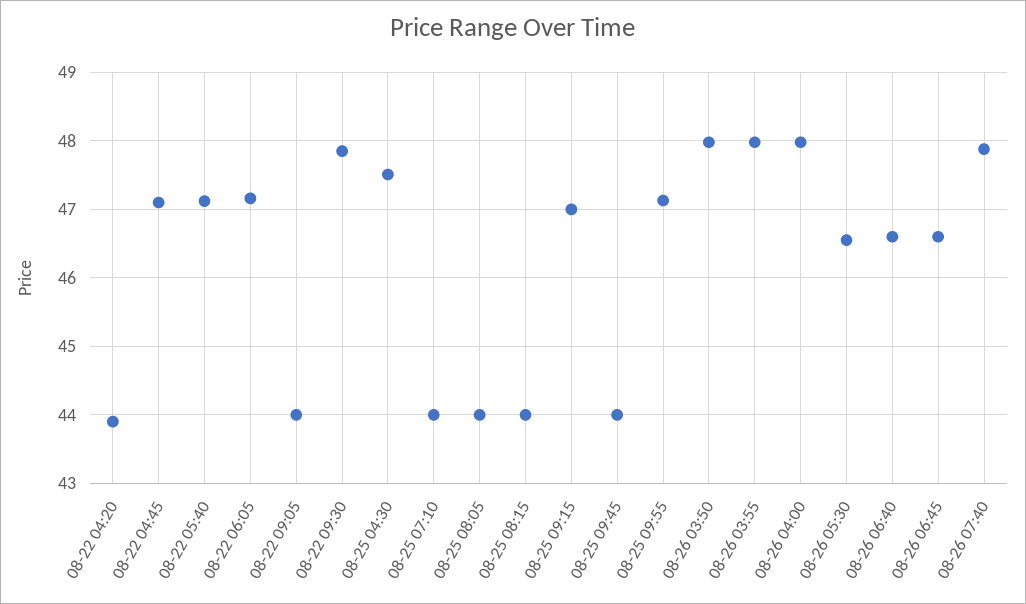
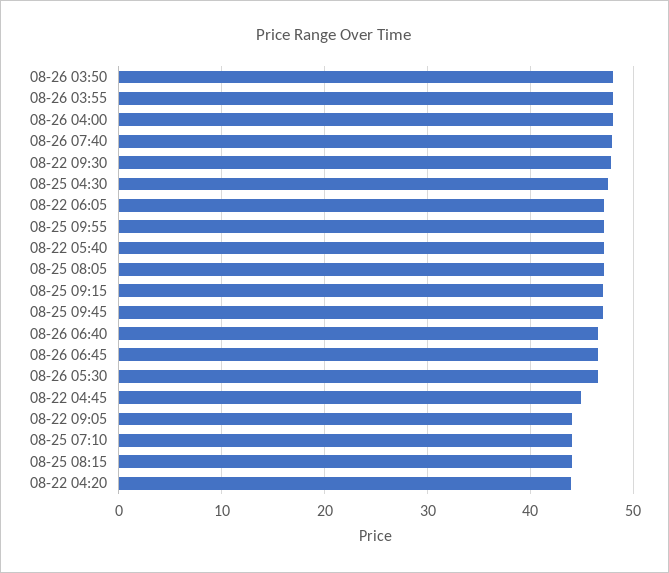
08-22 04:45: 47.1 -> 45
08-25 08:05: 44 -> 47
08-25 09:45: 44 -> 47

